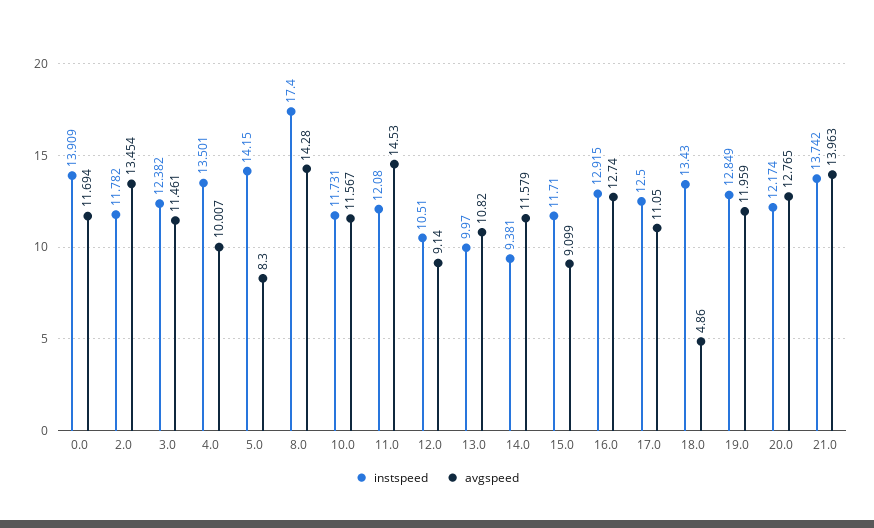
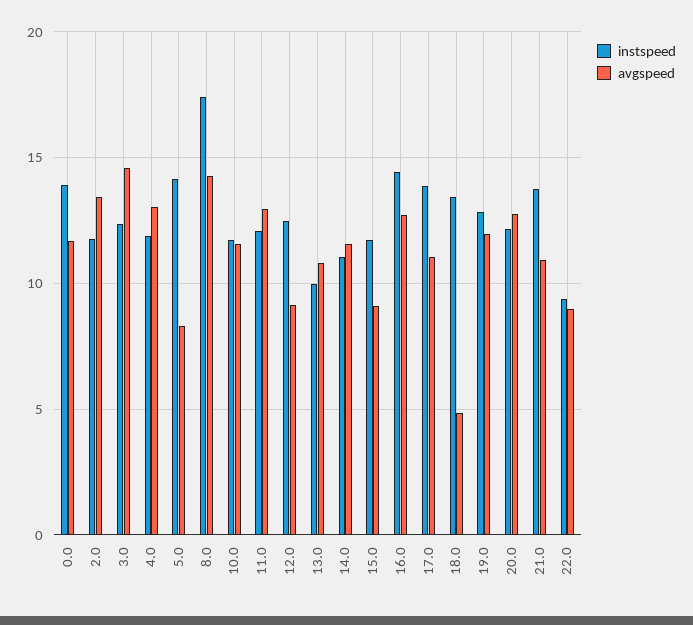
avgspeed, 3.0: 11.461 -> 14.5
instspeed, 4.0: 13.501 -> 12
avgspeed, 4.0: 10.007 -> 13
avgspeed, 11.0: 14.53 -> 13
instspeed, 12.0: 10.51 -> 12.5
instspeed, 14.0: 9.381 -> 11
instspeed, 16.0: 12.915 -> 14.5
instspeed, 17.0: 12.5 -> 14
avgspeed, 21.0: 13.963 -> 11
instspeed, 22.0: none -> 9.5
avgspeed, 22.0: none -> 9

